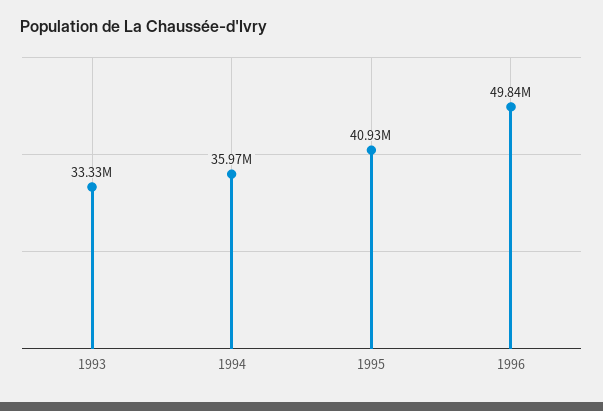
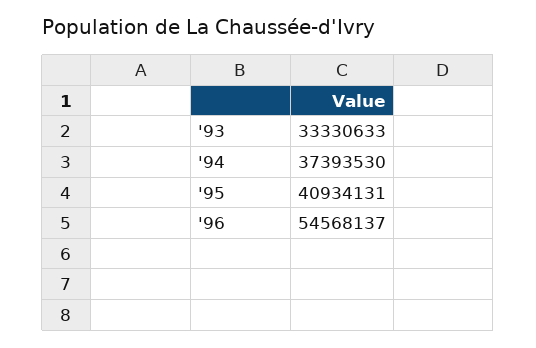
1994: 35970000 -> 37393530
1996: 49840000 -> 54568137

